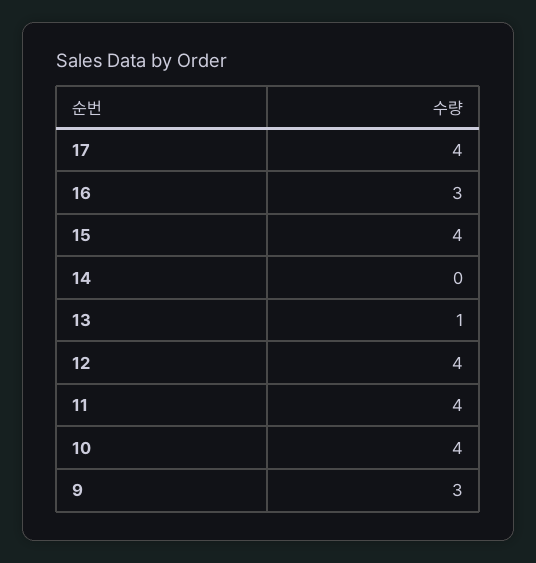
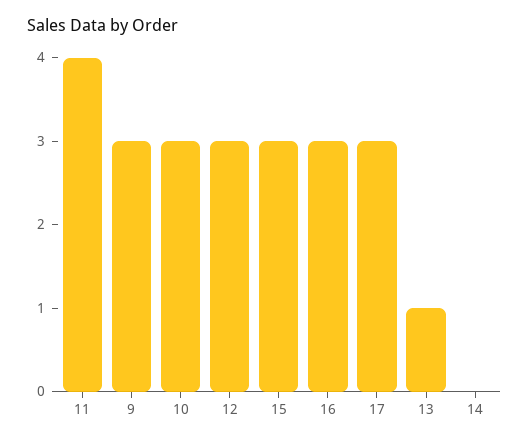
17: 4 -> 3
15: 4 -> 3
12: 4 -> 3
10: 4 -> 3

